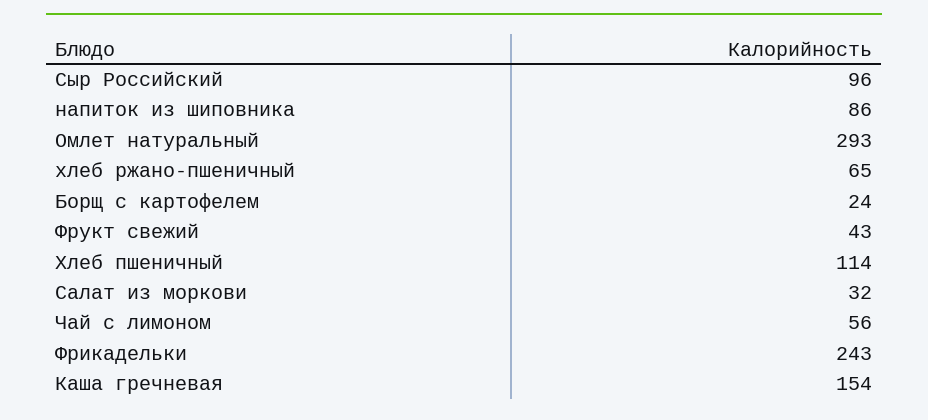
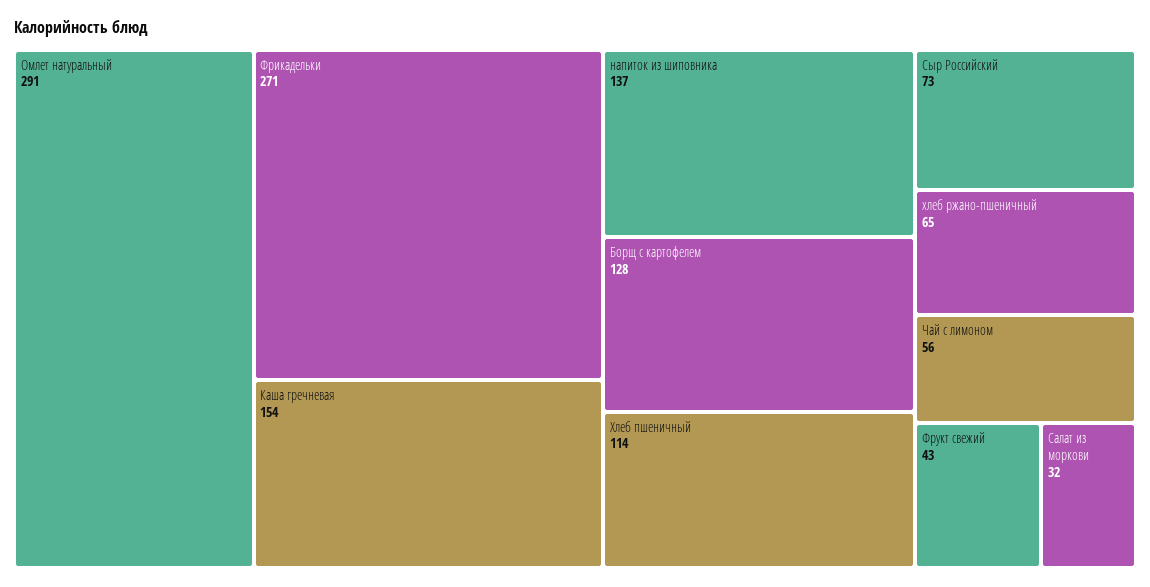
Сыр Российский: 96 -> 73
напиток из шиповника: 86 -> 137
Омлет натуральный: 293 -> 291
Борщ с картофелем: 24 -> 128
Фрикадельки: 243 -> 271

